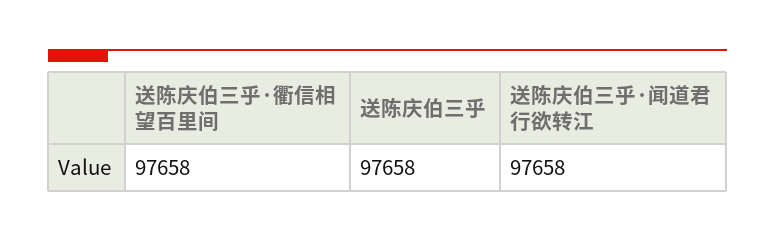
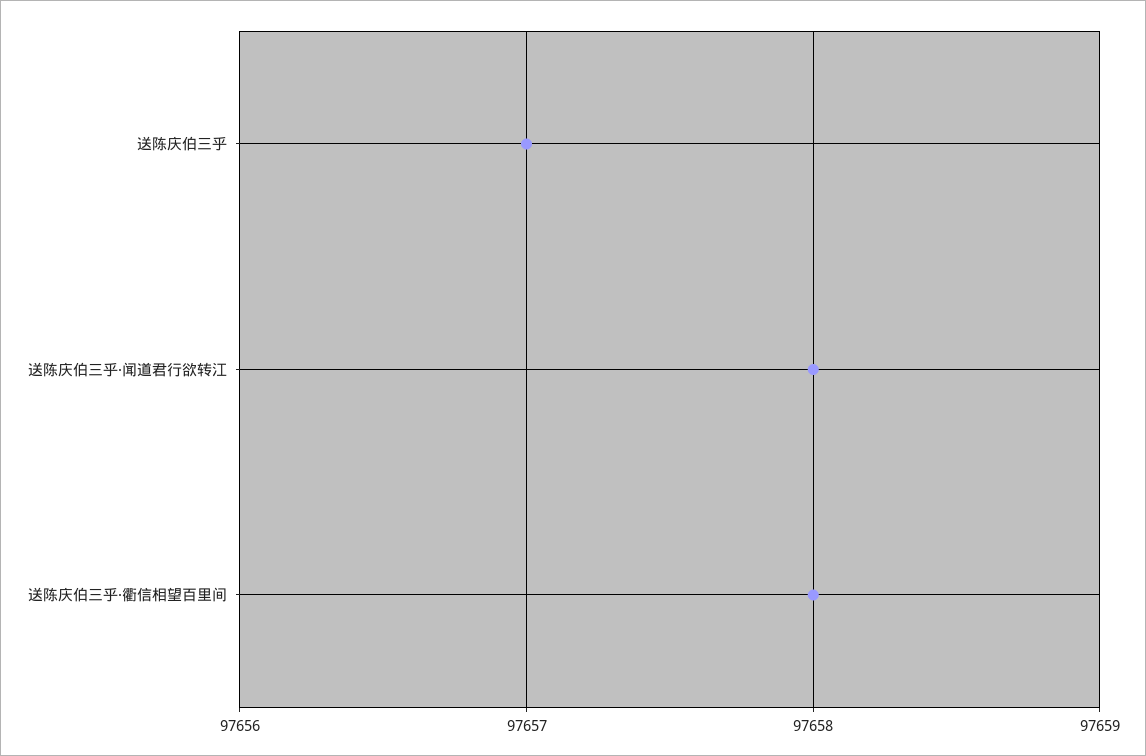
送陈庆伯三乎: 97658 -> 97657

